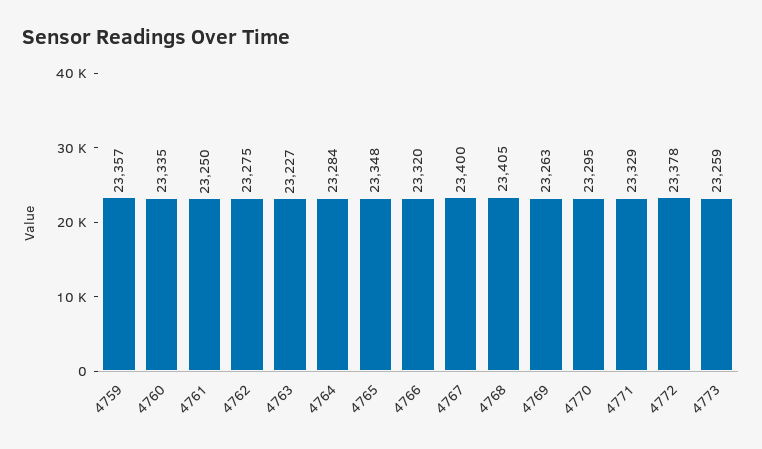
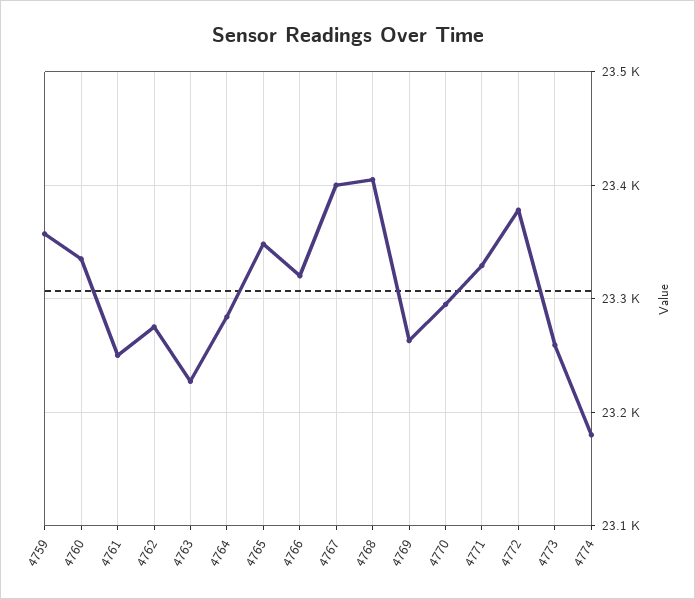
4774: none -> 23180

